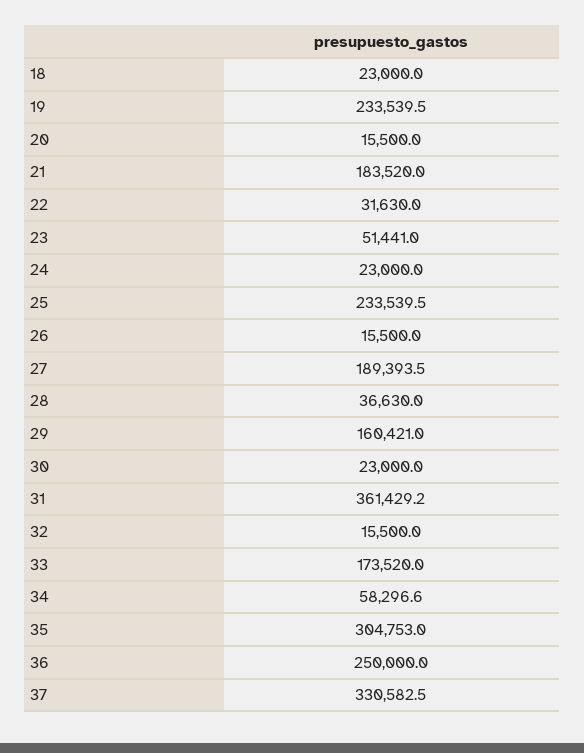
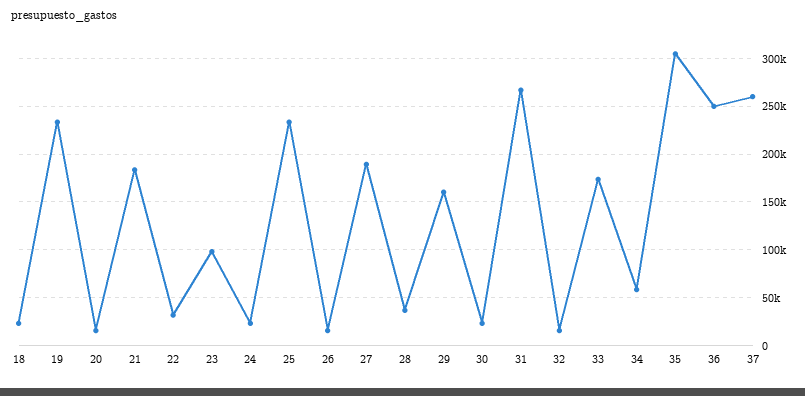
23: 51441 -> 100000
31: 361429.2 -> 270000
37: 330582.5 -> 260000

